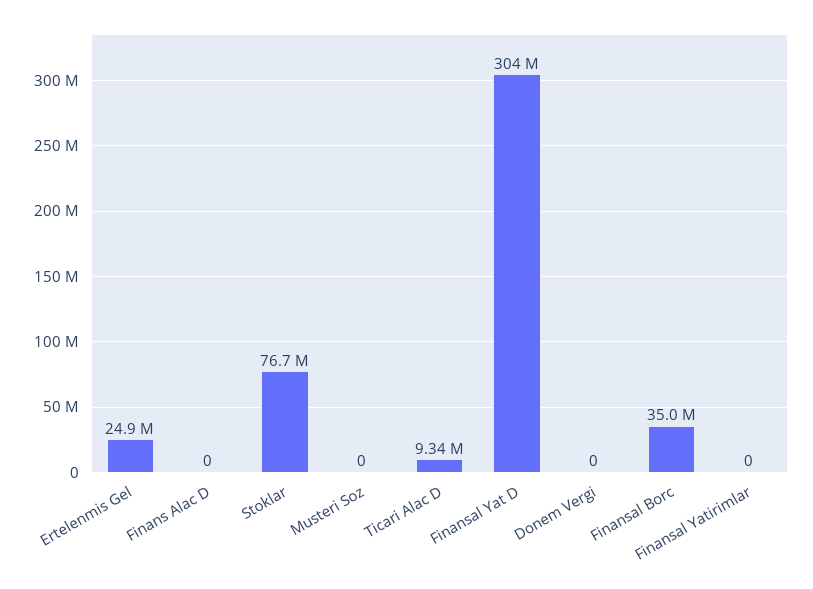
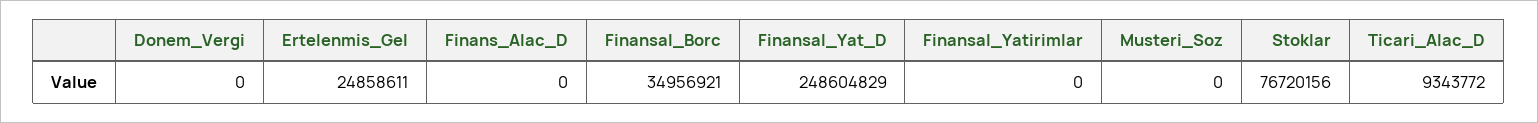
Finansal Yat D: 304000000 -> 248604829

